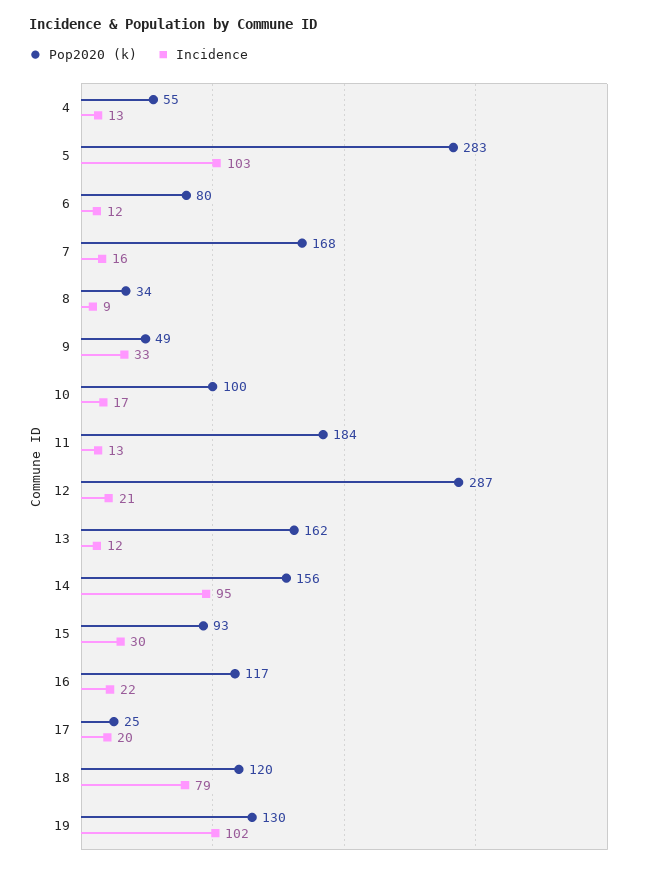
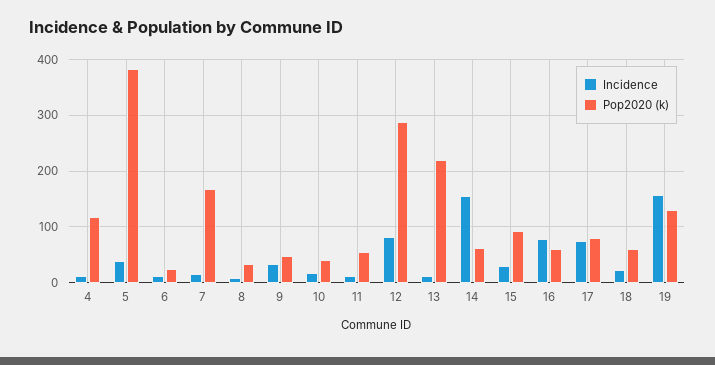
Pop2020 (k), 4: 55 -> 120
Pop2020 (k), 5: 283 -> 380
Incidence, 5: 103 -> 40
Pop2020 (k), 6: 80 -> 20
Pop2020 (k), 10: 100 -> 40
Pop2020 (k), 11: 184 -> 60
Incidence, 12: 21 -> 80
Pop2020 (k), 13: 162 -> 220
Pop2020 (k), 14: 156 -> 60
Incidence, 14: 95 -> 160
Pop2020 (k), 16: 117 -> 60
Incidence, 16: 22 -> 80
Pop2020 (k), 17: 25 -> 80
Incidence, 17: 20 -> 80
Pop2020 (k), 18: 120 -> 60
Incidence, 18: 79 -> 20
Incidence, 19: 102 -> 160

